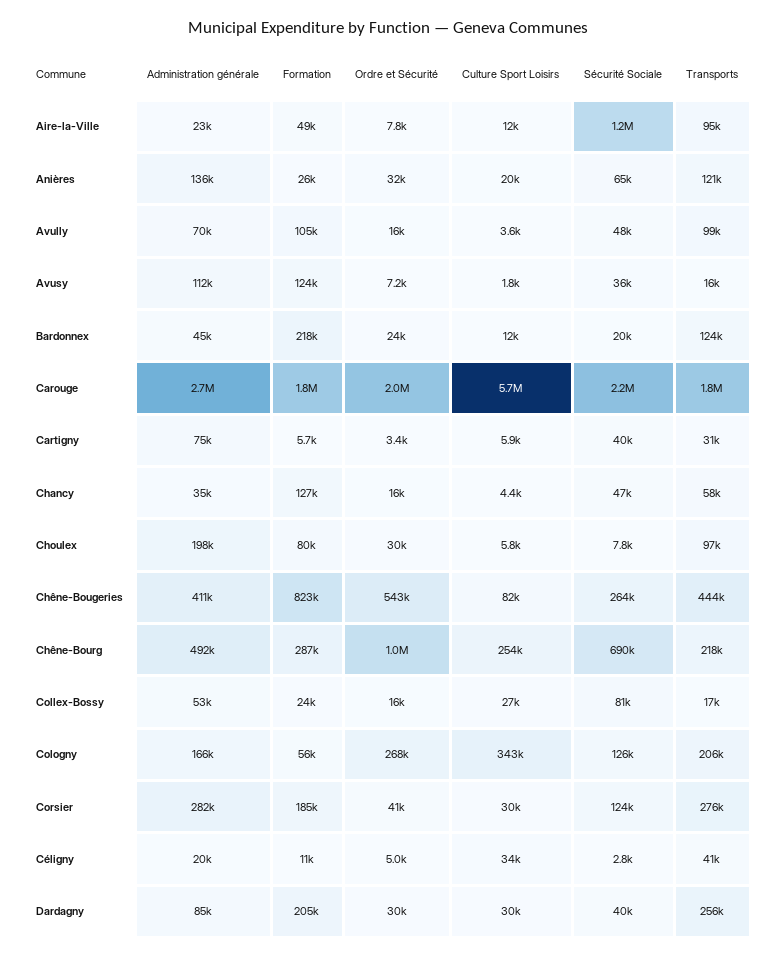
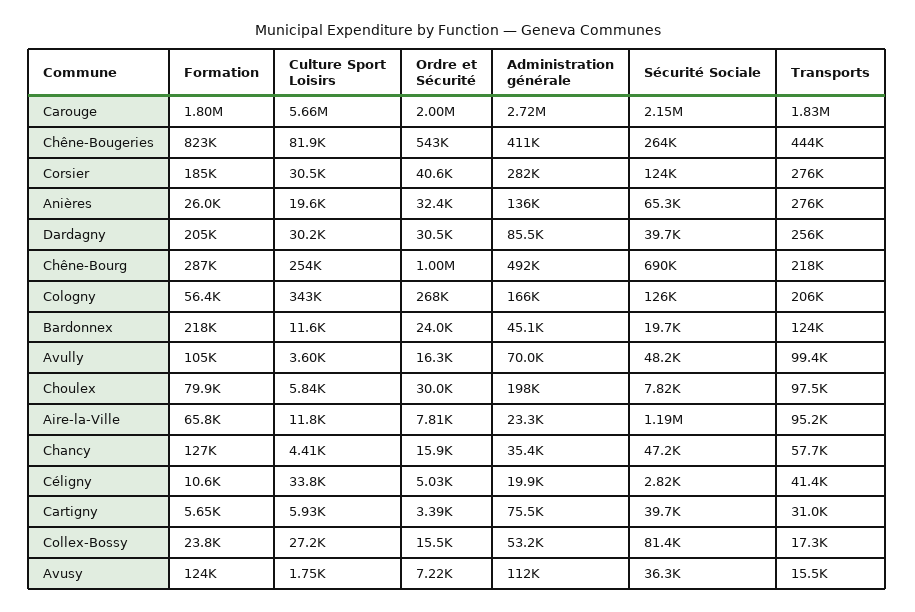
Formation, Aire-la-Ville: 49000 -> 65800
Transports, Anières: 121000 -> 276000

